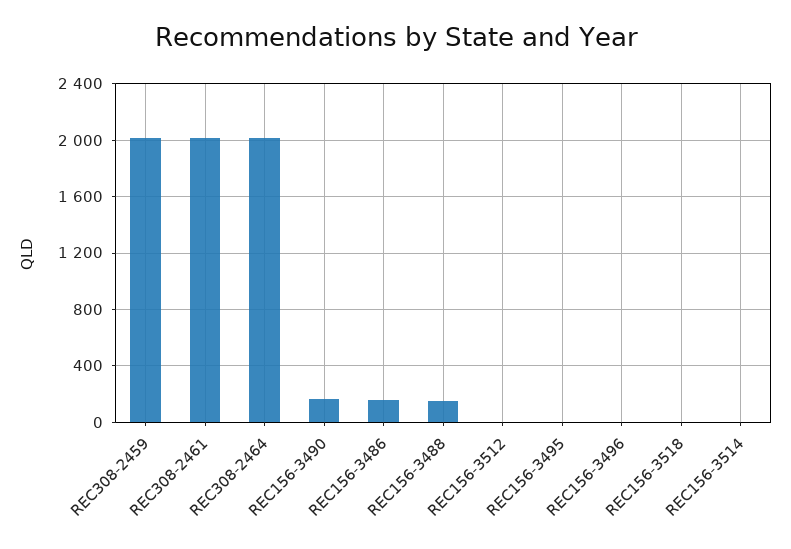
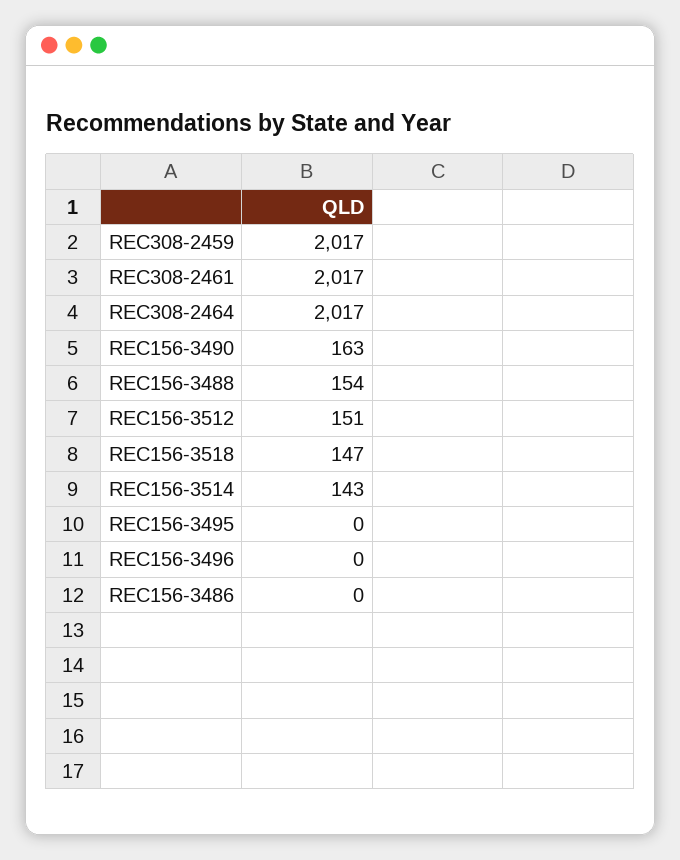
REC156-3486: 150 -> 0
REC156-3512: 0 -> 151
REC156-3518: 0 -> 147
REC156-3514: 0 -> 143

